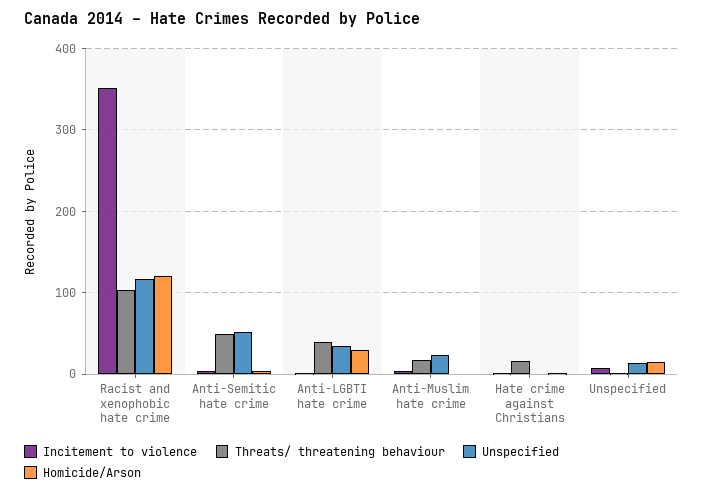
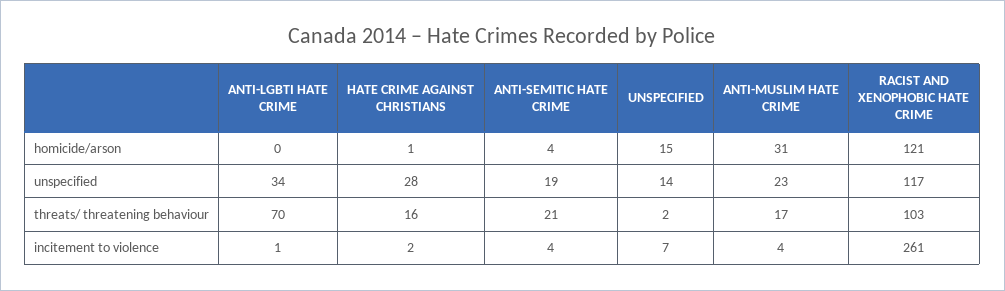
Incitement to violence, Racist and xenophobic hate crime: 350 -> 261
Threats/ threatening behaviour, Anti-Semitic hate crime: 50 -> 21
Unspecified, Anti-Semitic hate crime: 50 -> 19
Threats/ threatening behaviour, Anti-LGBTI hate crime: 40 -> 70
Homicide/Arson, Anti-LGBTI hate crime: 30 -> 0
Homicide/Arson, Anti-Muslim hate crime: 0 -> 31
Unspecified, Hate crime against Christians: 0 -> 28

